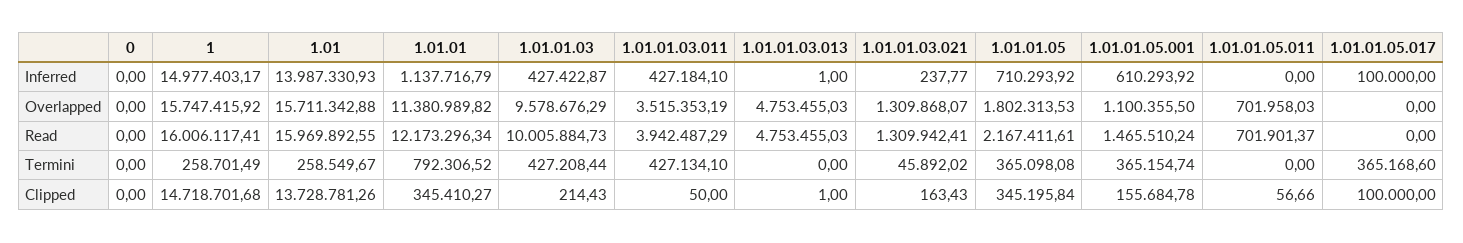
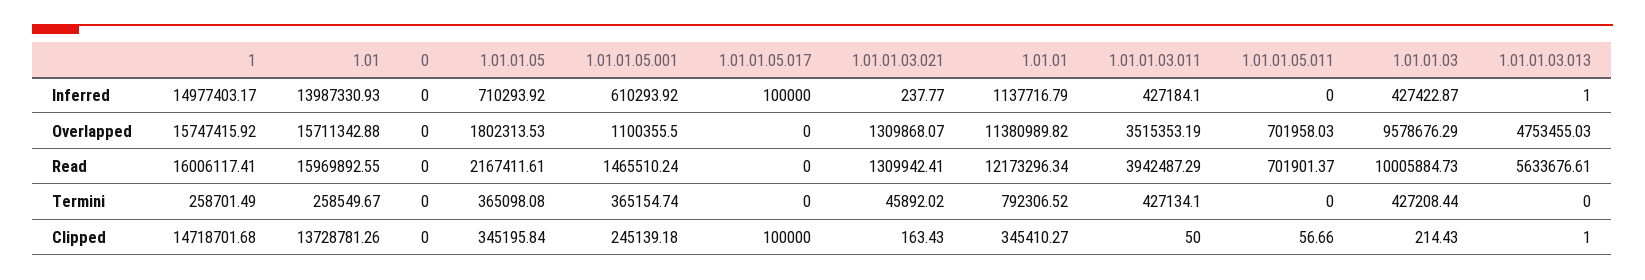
1.01.01.03.013, Read: 4753455.03 -> 5633676.61
1.01.01.05.017, Termini: 365168.6 -> 0
1.01.01.05.001, Clipped: 155684.78 -> 245139.18

